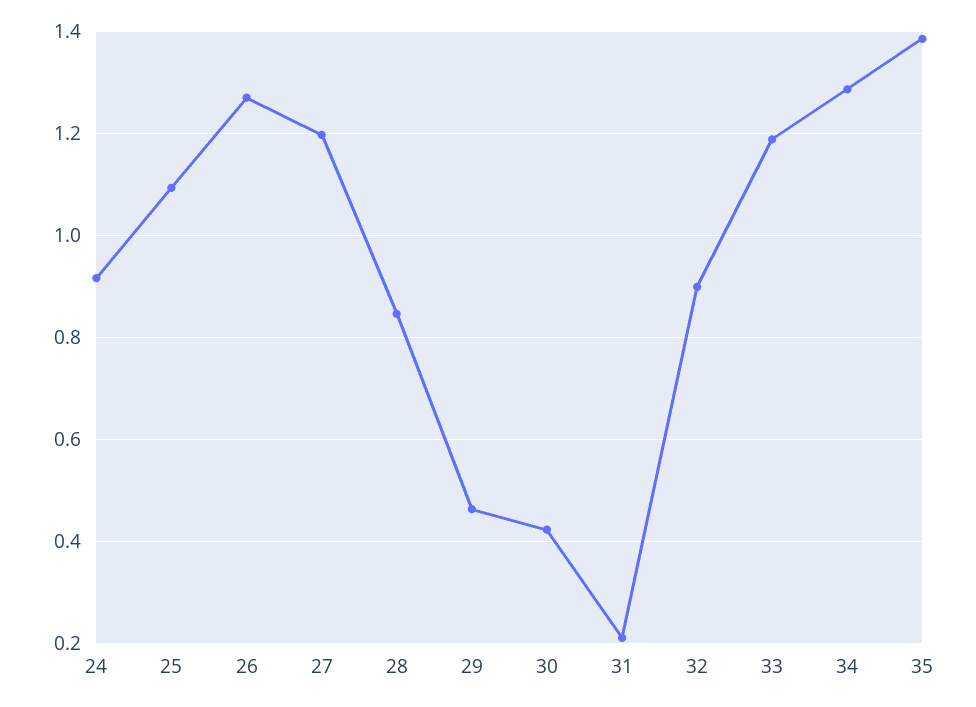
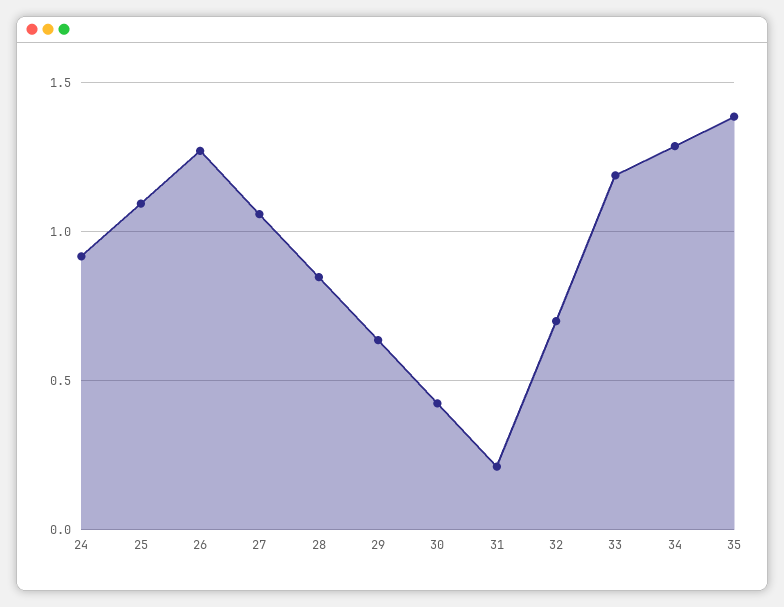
27: 1.2 -> 1.05
29: 0.46 -> 0.65
32: 0.9 -> 0.7

